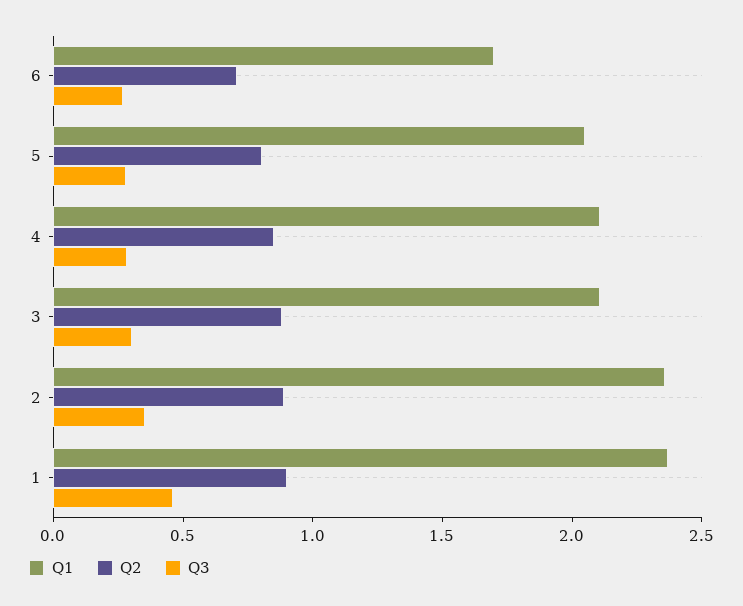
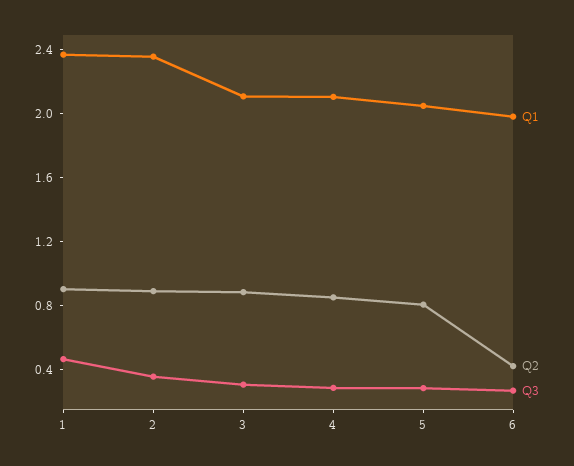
Q1, 6: 1.7 -> 2
Q2, 6: 0.7 -> 0.4

